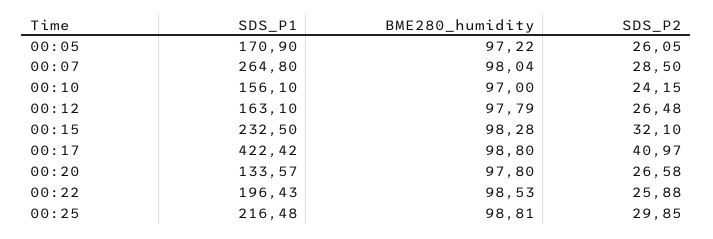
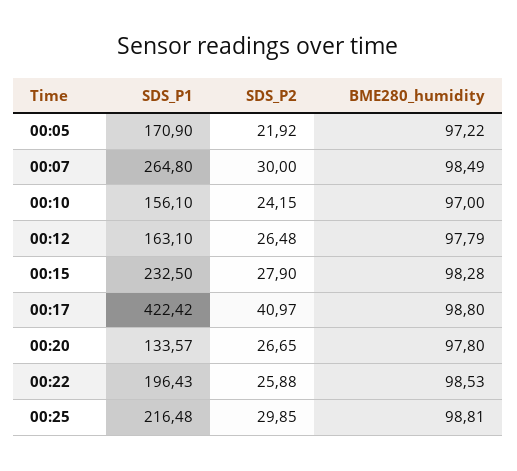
SDS_P2, 00:05: 26.05 -> 21.92
BME280_humidity, 00:07: 98.04 -> 98.49
SDS_P2, 00:07: 28.5 -> 30
SDS_P2, 00:15: 32.1 -> 27.9
SDS_P2, 00:20: 26.58 -> 26.65

